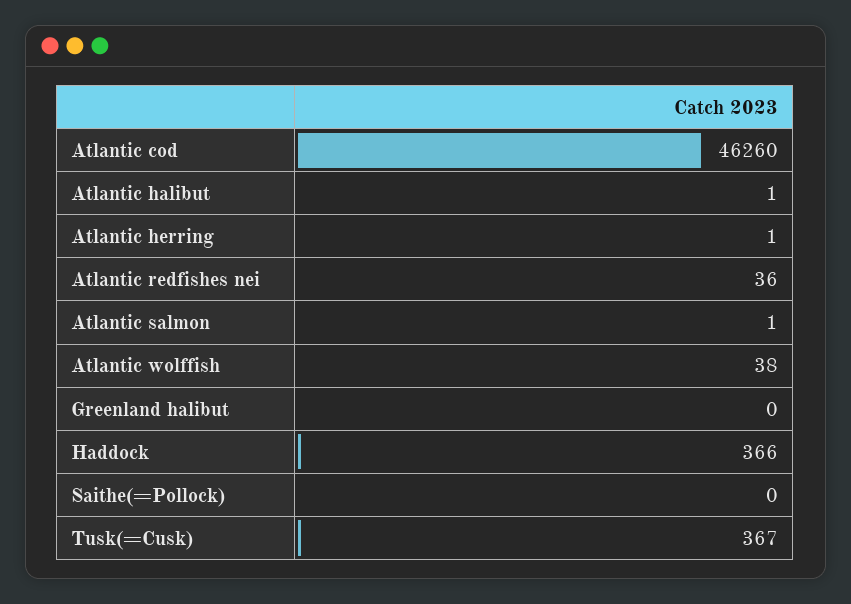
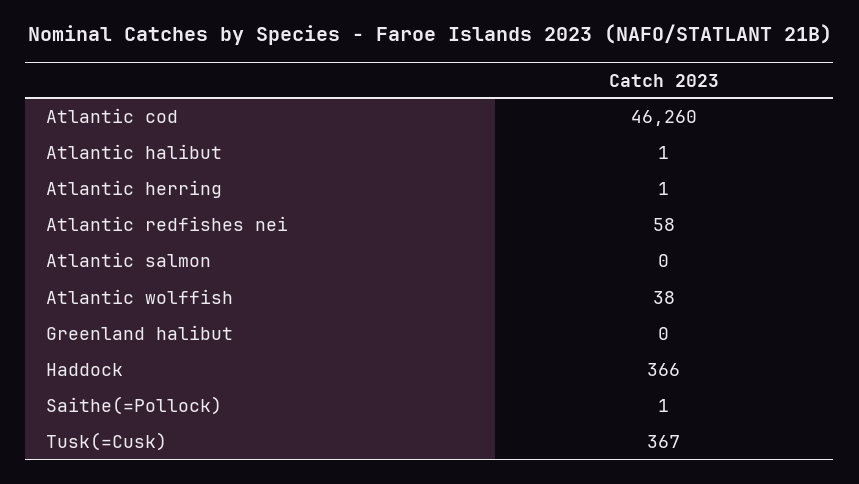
Atlantic redfishes nei: 36 -> 58
Atlantic salmon: 1 -> 0
Saithe(=Pollock): 0 -> 1

